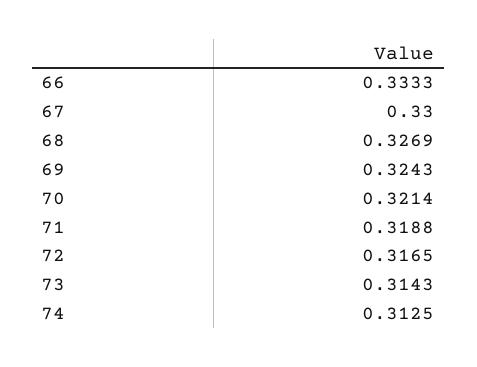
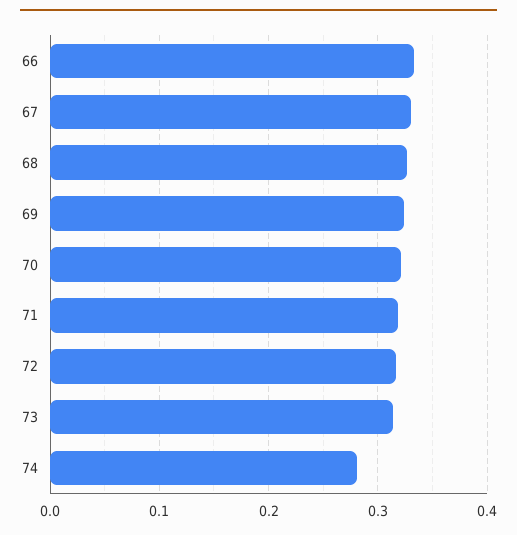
74: 0.3125 -> 0.28

